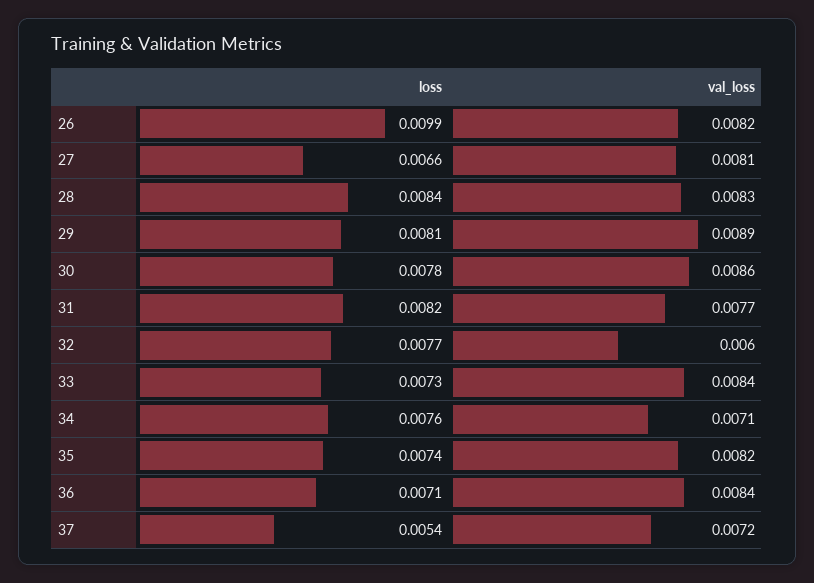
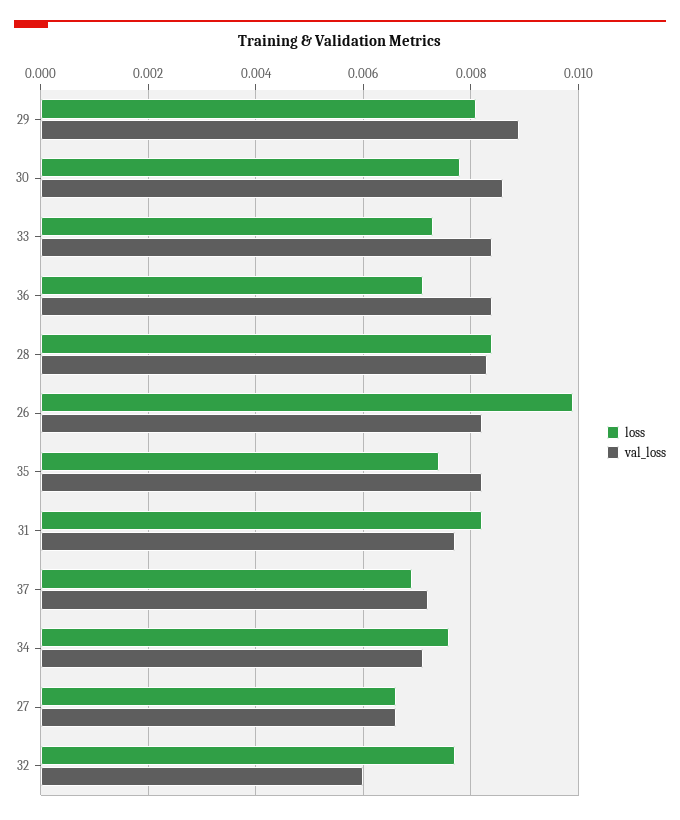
val_loss, 27: 0.0081 -> 0.0065
loss, 37: 0.0054 -> 0.007

